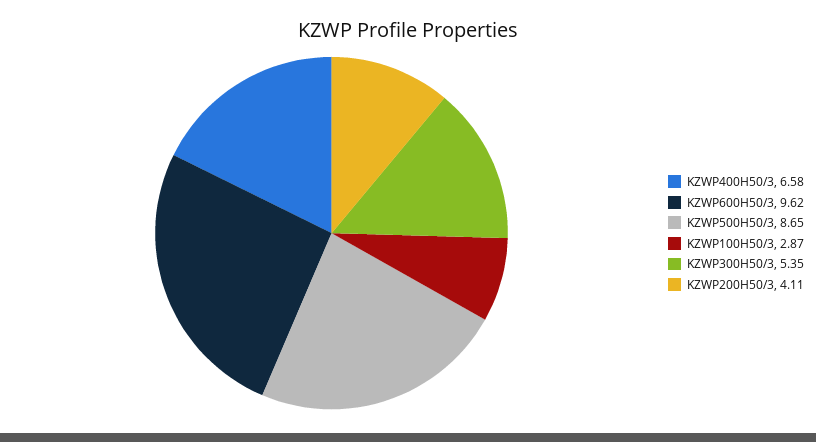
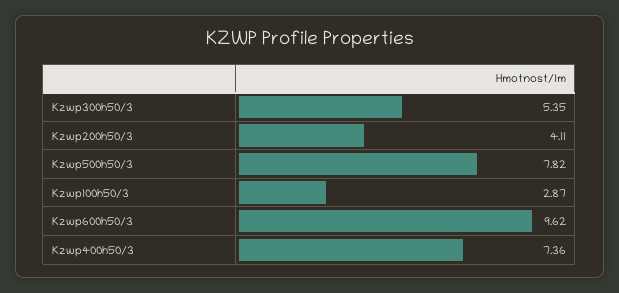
KZWP400H50/3: 6.58 -> 7.36
KZWP500H50/3: 8.65 -> 7.82

